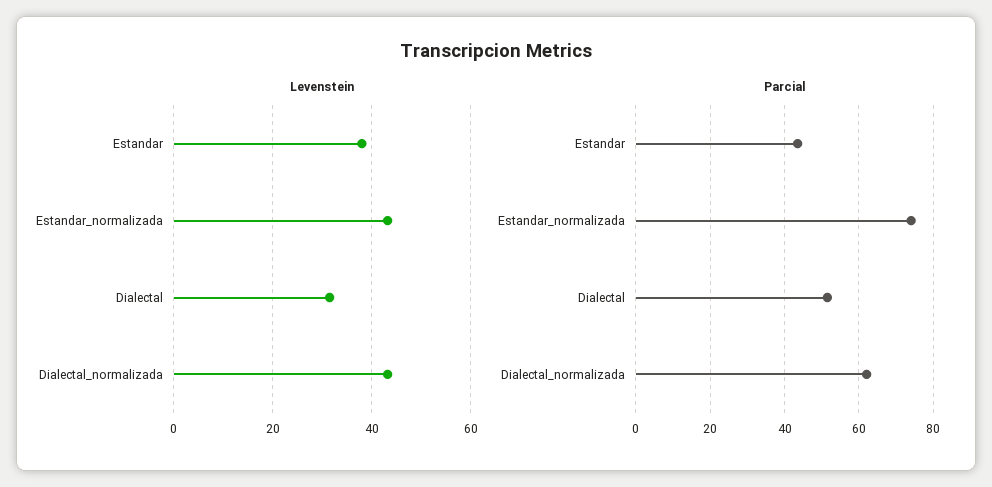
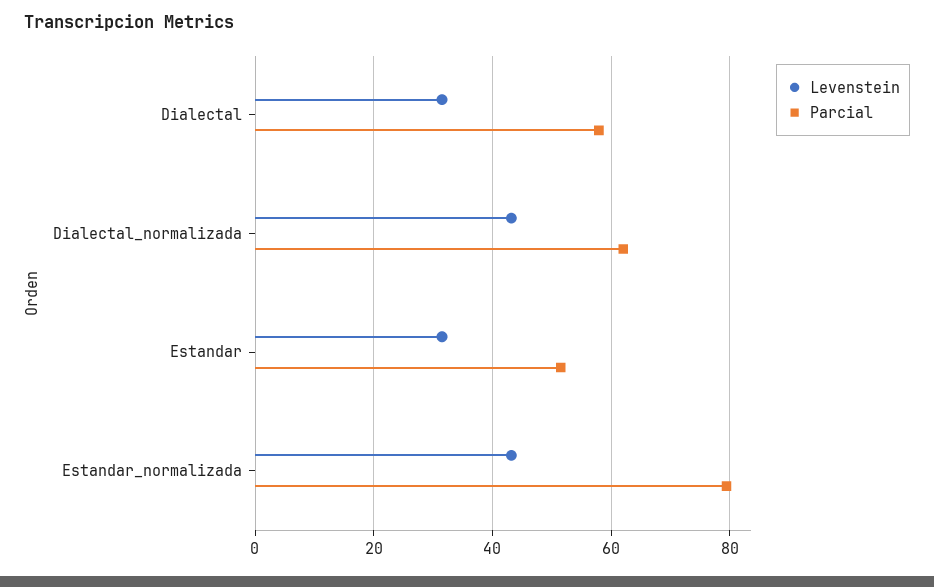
Levenstein, Estandar: 38 -> 32
Parcial, Estandar: 44 -> 52
Parcial, Estandar_normalizada: 74 -> 80
Parcial, Dialectal: 52 -> 58

